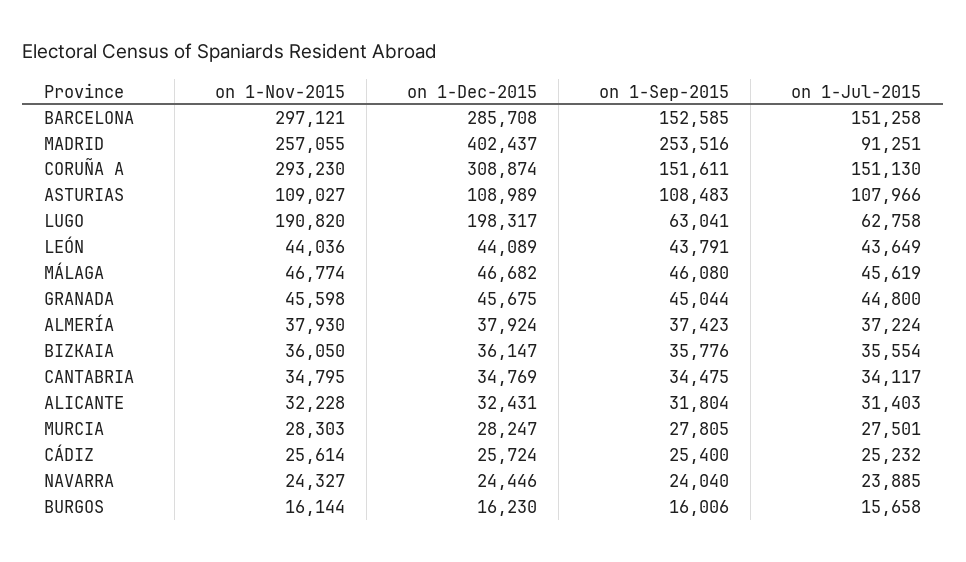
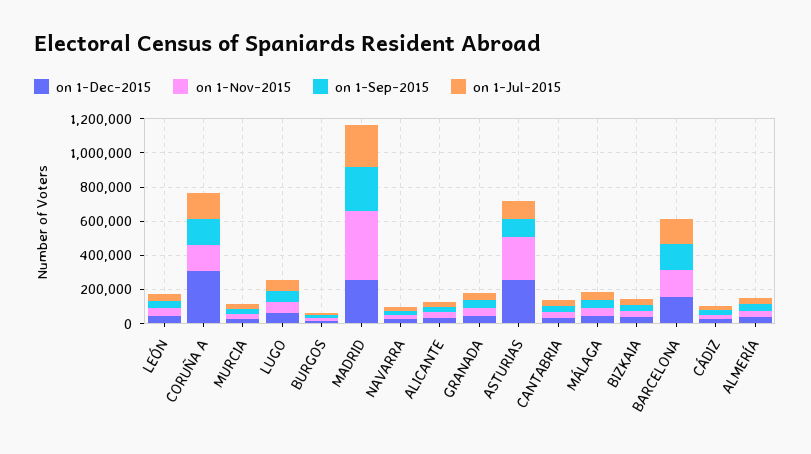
on 1-Nov-2015, BARCELONA: 297121 -> 150000
on 1-Dec-2015, BARCELONA: 285708 -> 150000
on 1-Nov-2015, MADRID: 257055 -> 400000
on 1-Dec-2015, MADRID: 402437 -> 250000
on 1-Jul-2015, MADRID: 91251 -> 250000
on 1-Nov-2015, CORUÑA A: 293230 -> 150000
on 1-Nov-2015, ASTURIAS: 109027 -> 250000
on 1-Dec-2015, ASTURIAS: 108989 -> 250000
on 1-Nov-2015, LUGO: 190820 -> 50000
on 1-Dec-2015, LUGO: 198317 -> 50000

